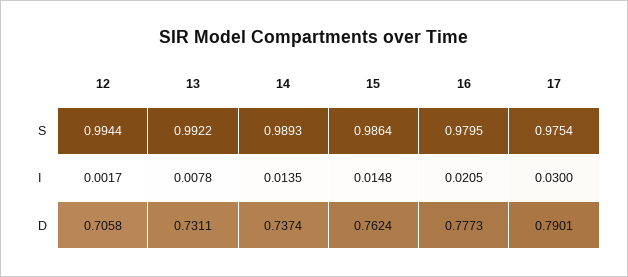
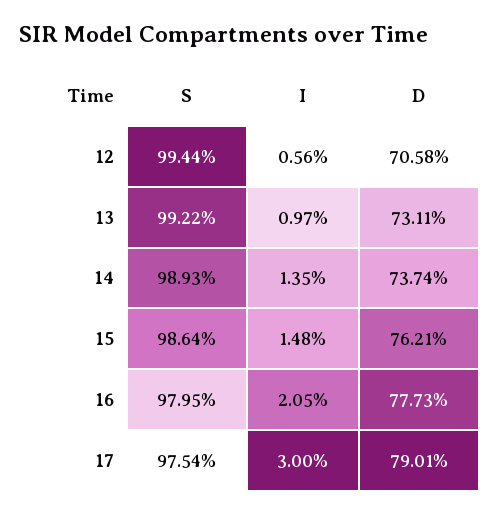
12, I: 0.0017 -> 0.0056
13, I: 0.0078 -> 0.0097
15, D: 0.7624 -> 0.7621

